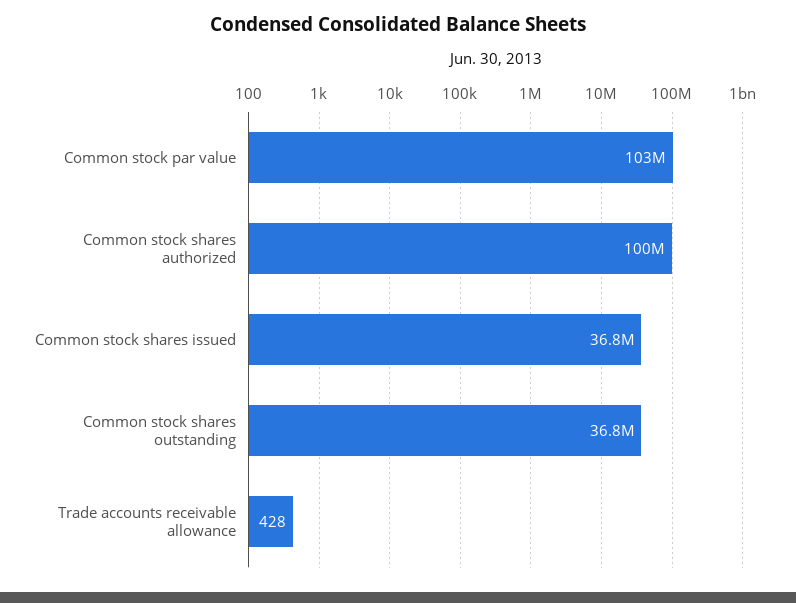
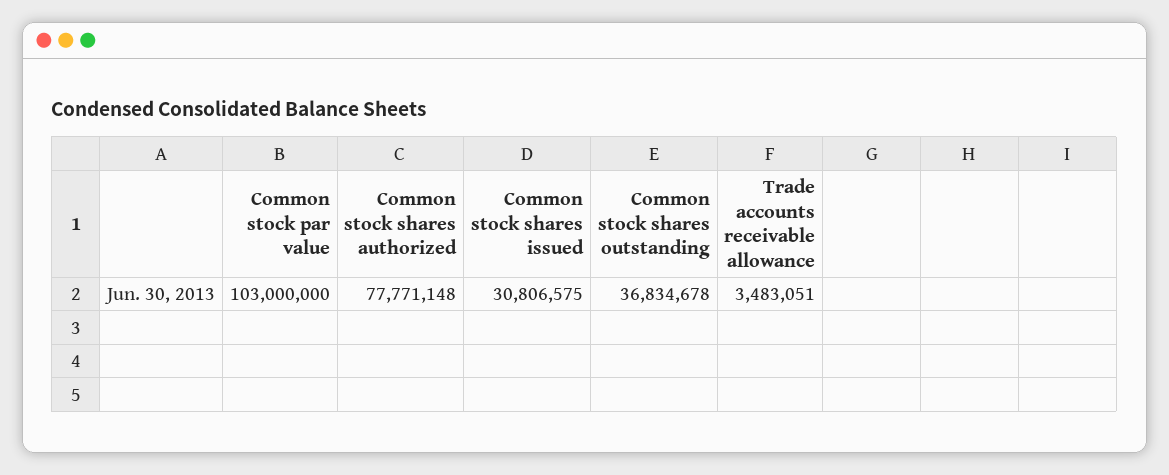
Common stock shares authorized: 100000000 -> 77771148
Common stock shares issued: 36800000 -> 30806575
Trade accounts receivable allowance: 428 -> 3483051

